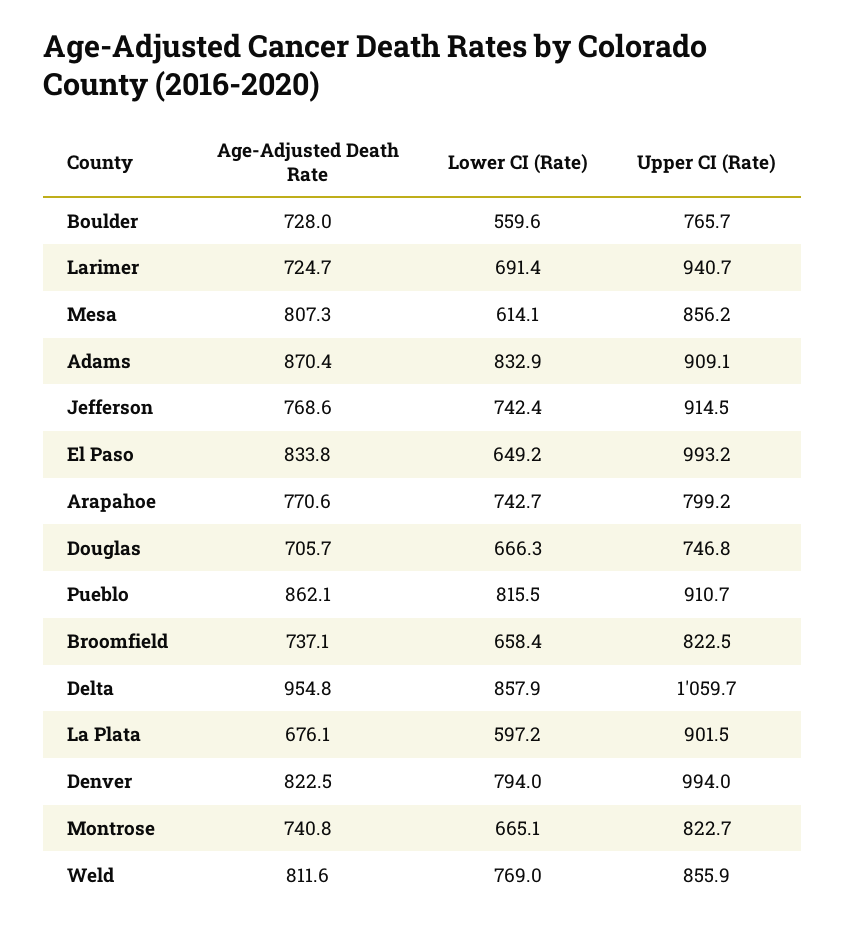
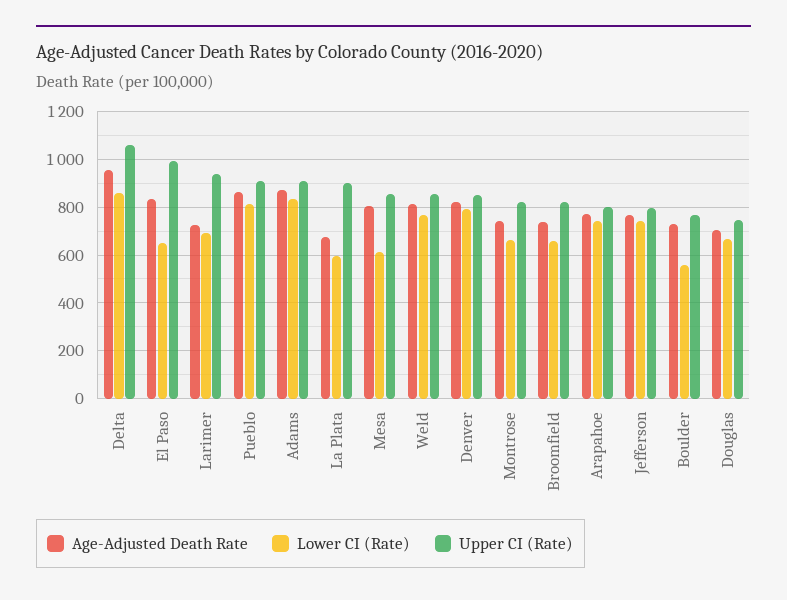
Upper CI (Rate), Jefferson: 914.5 -> 800
Upper CI (Rate), Denver: 994 -> 850

